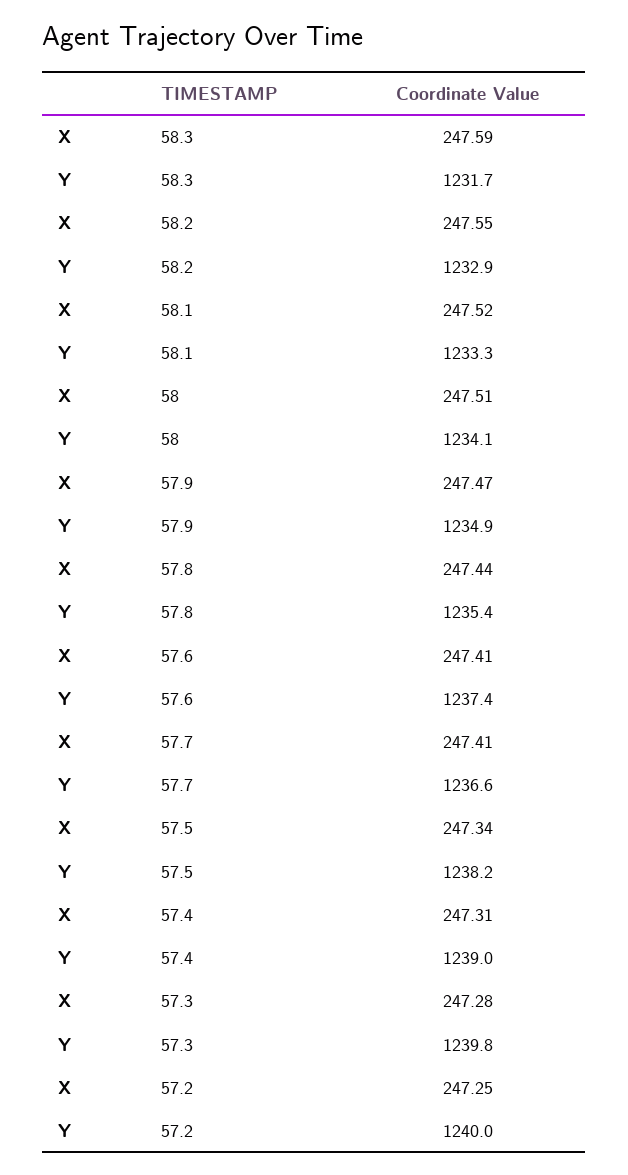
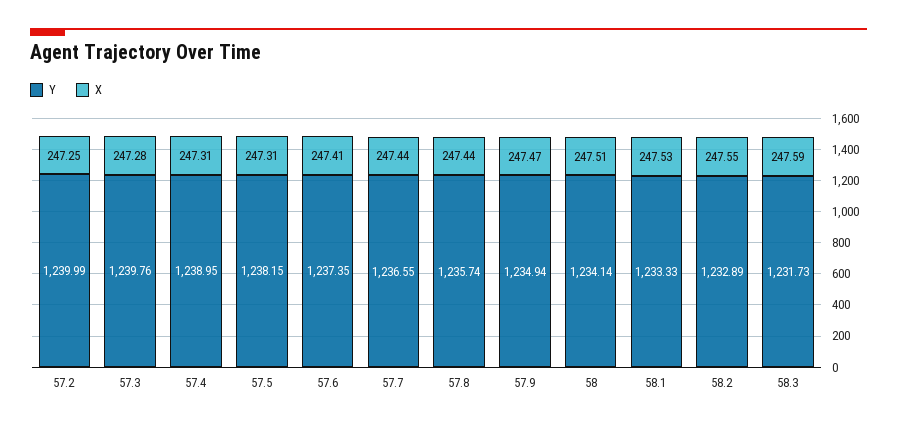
X, 58.1: 247.52 -> 247.53
Y, 57.8: 1235.4 -> 1235.74
X, 57.7: 247.41 -> 247.44
X, 57.5: 247.34 -> 247.31

